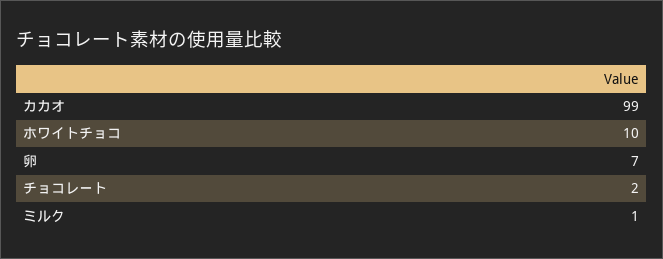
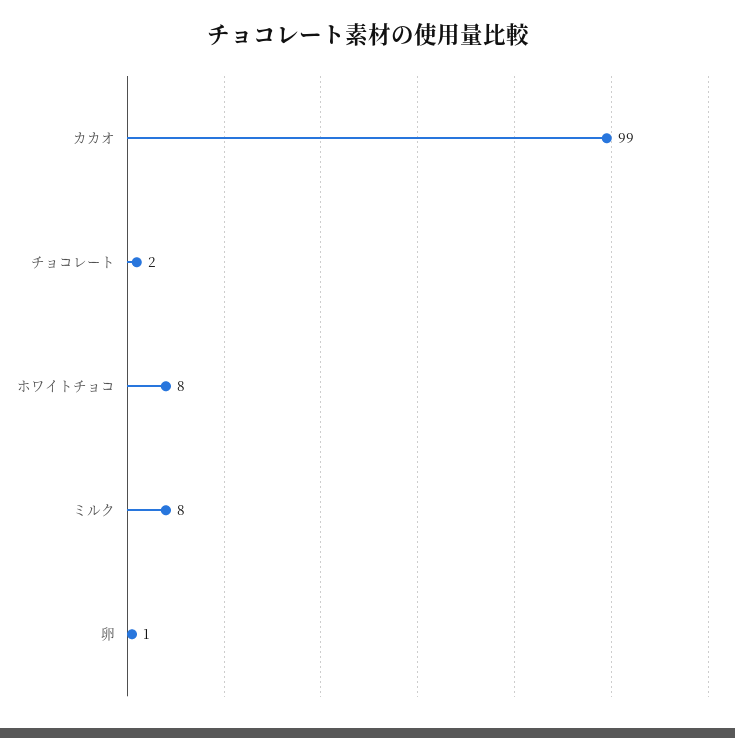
ホワイトチョコ: 10 -> 8
卵: 7 -> 1
ミルク: 1 -> 8

